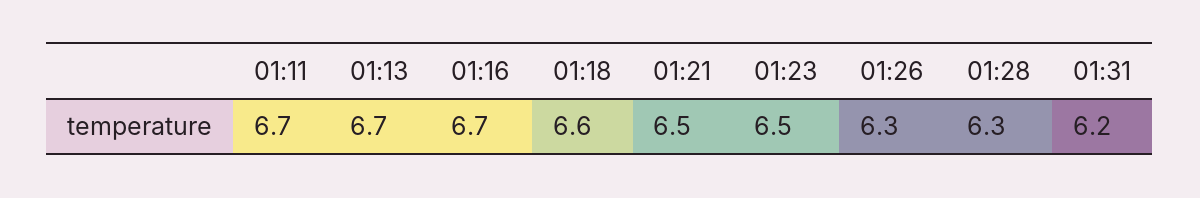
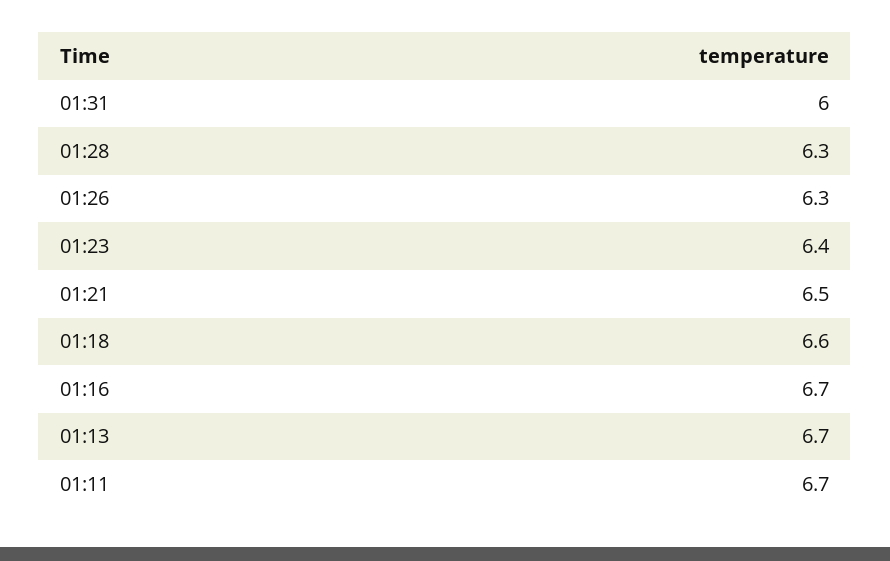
01:23: 6.5 -> 6.4
01:31: 6.2 -> 6

